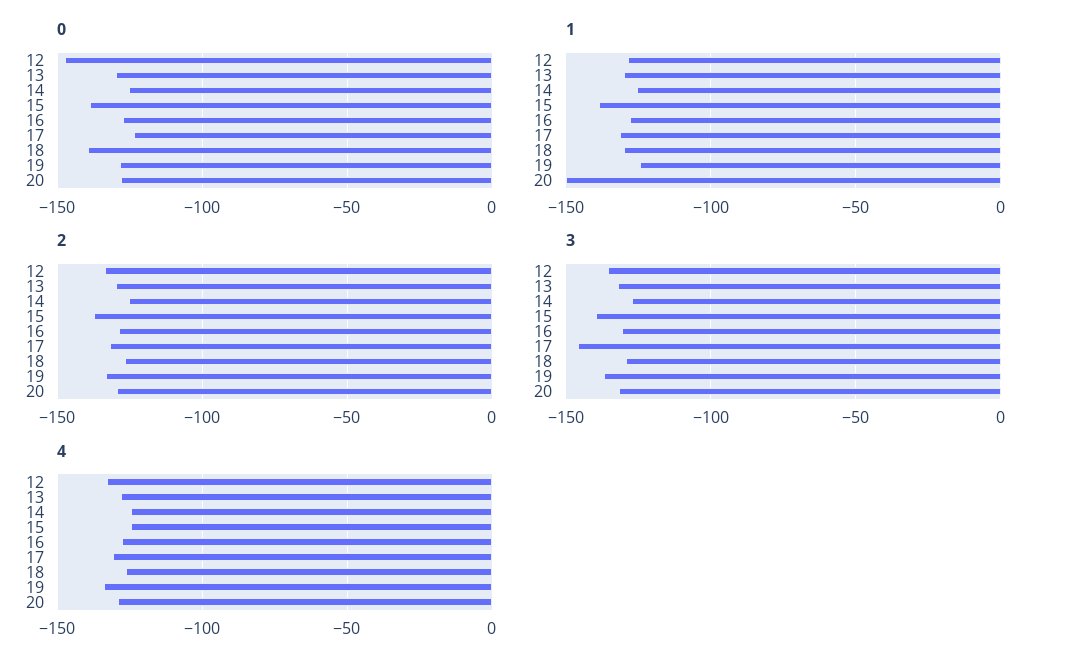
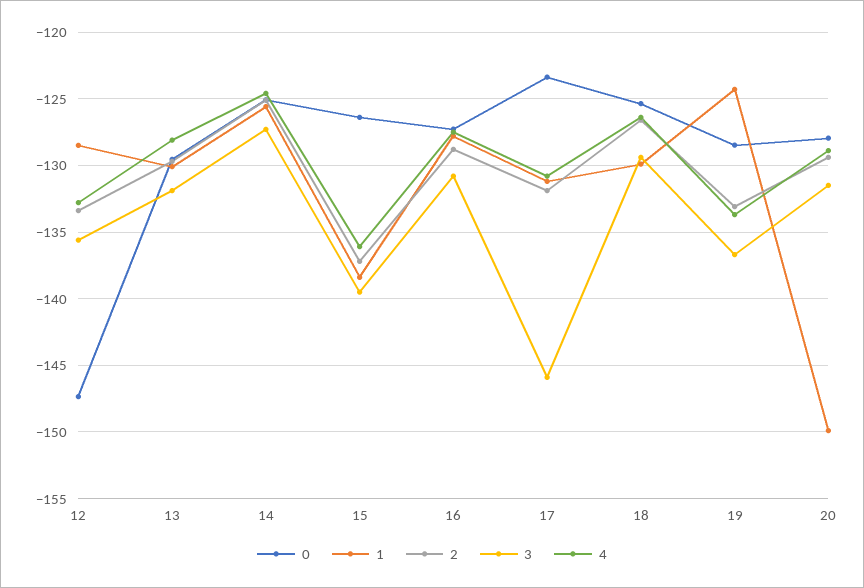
0, 15: -140 -> -126.5
0, 18: -140 -> -125.5
4, 15: -125 -> -136

